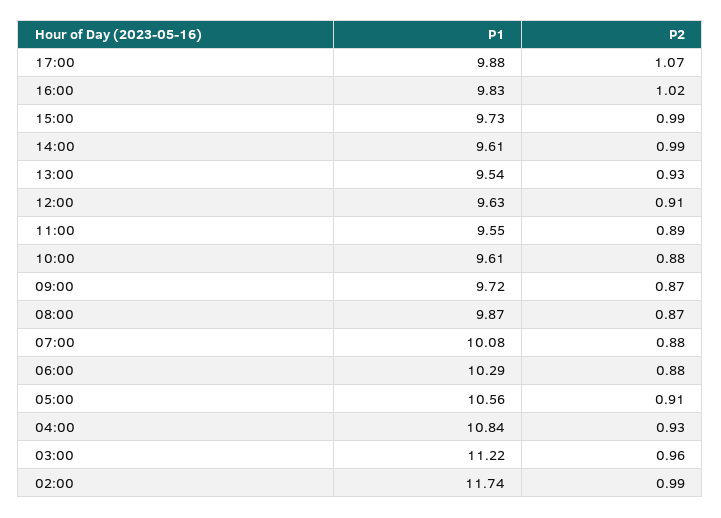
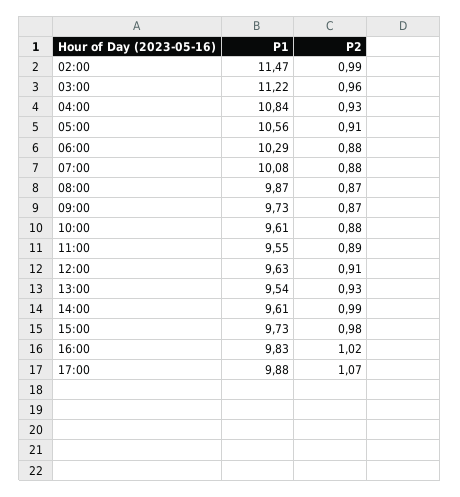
P2, 15:00: 0.99 -> 0.98
P1, 09:00: 9.72 -> 9.73
P1, 02:00: 11.74 -> 11.47

